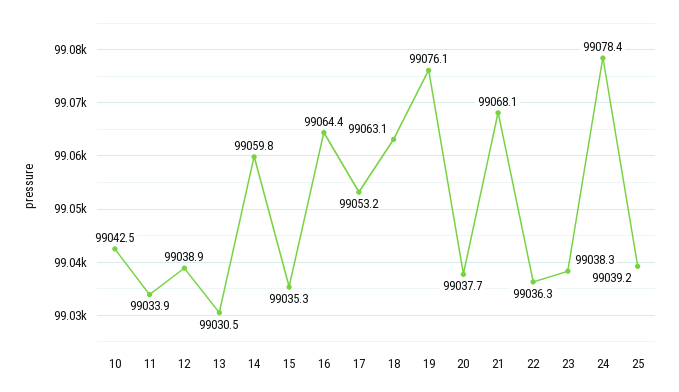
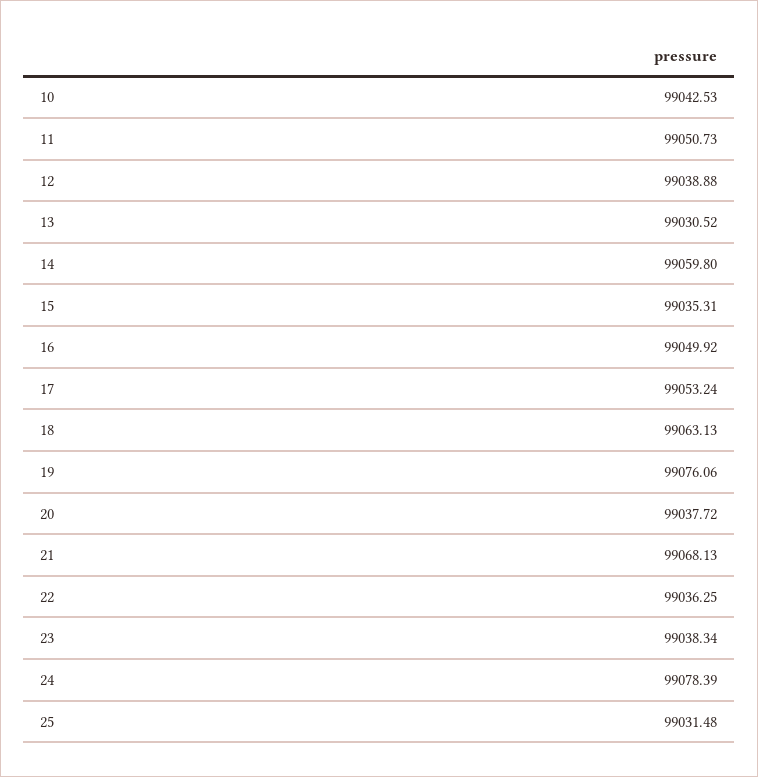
11: 99033.9 -> 99050.73
16: 99064.4 -> 99049.92
25: 99039.2 -> 99031.48

